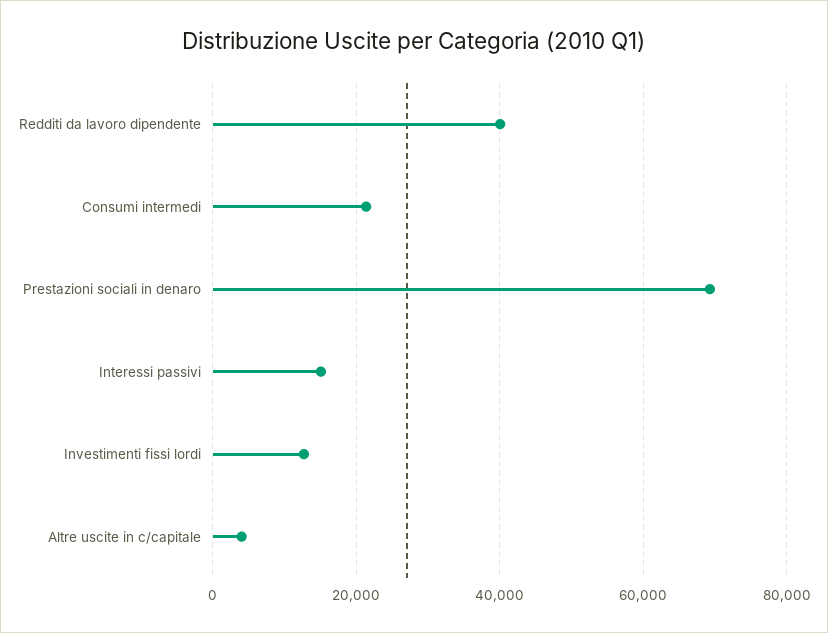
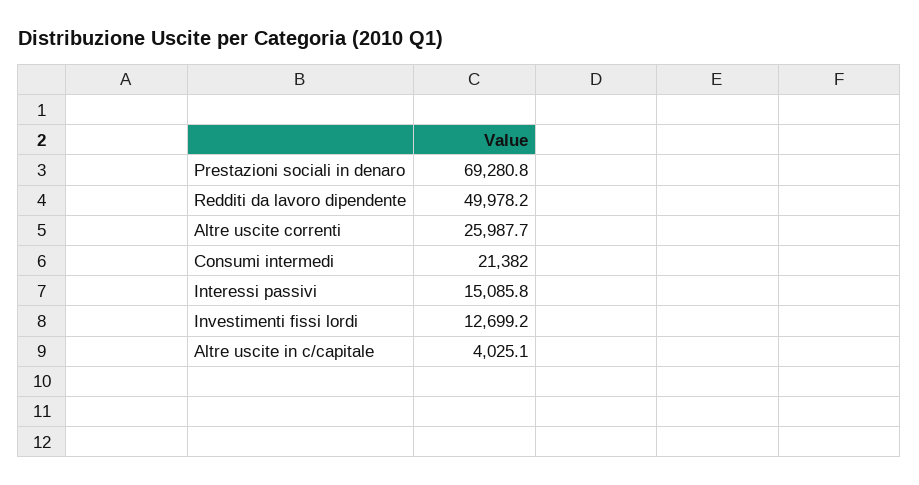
Redditi da lavoro dipendente: 40000 -> 49978.2
Altre uscite correnti: none -> 25987.7

